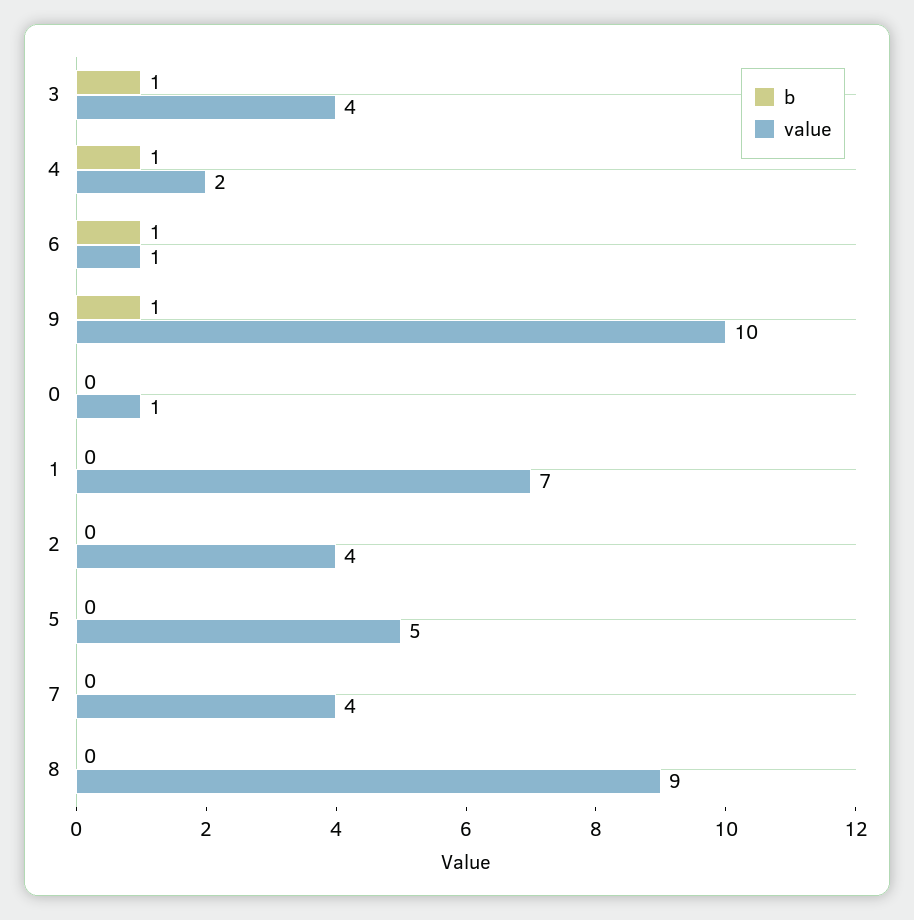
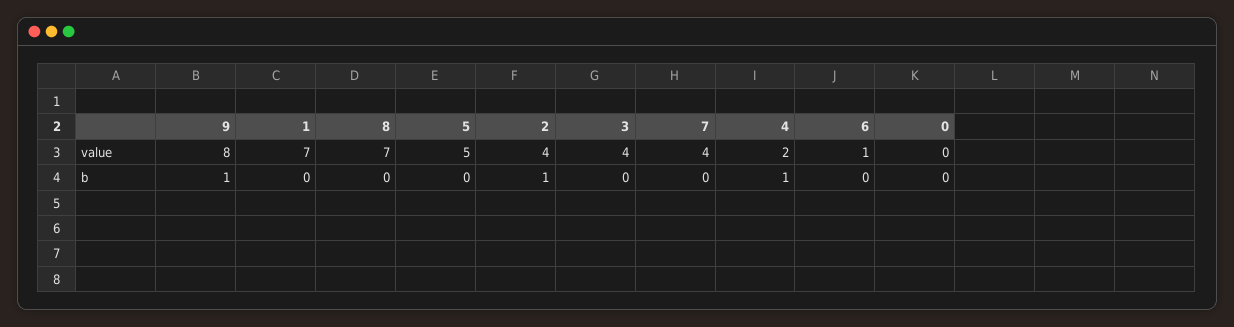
b, 3: 1 -> 0
b, 6: 1 -> 0
value, 9: 10 -> 8
value, 0: 1 -> 0
b, 2: 0 -> 1
value, 8: 9 -> 7

